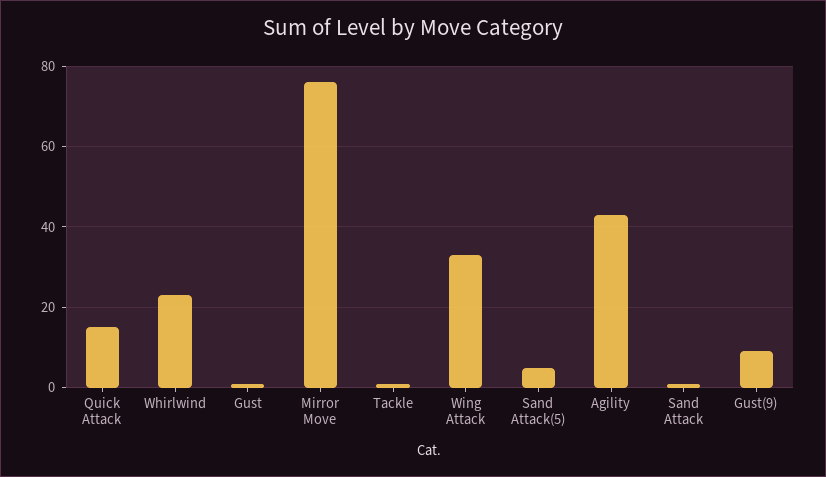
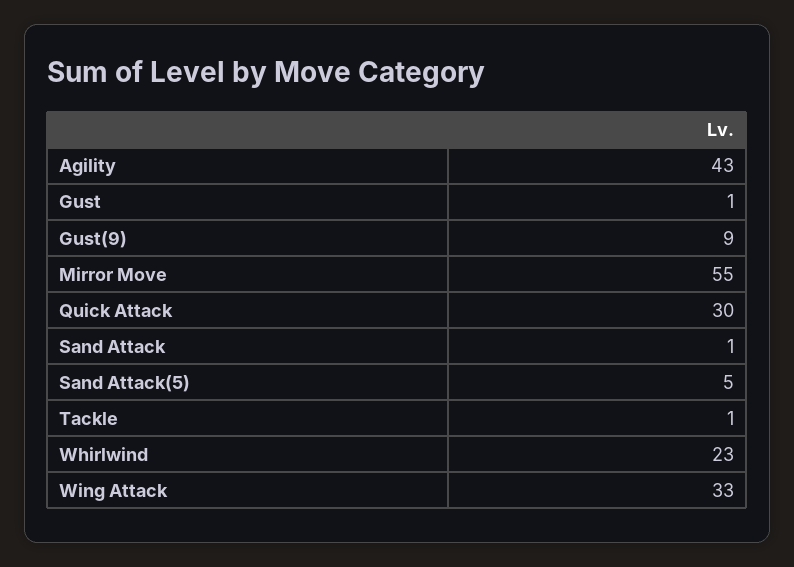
Quick Attack: 15 -> 30
Mirror Move: 75 -> 55

